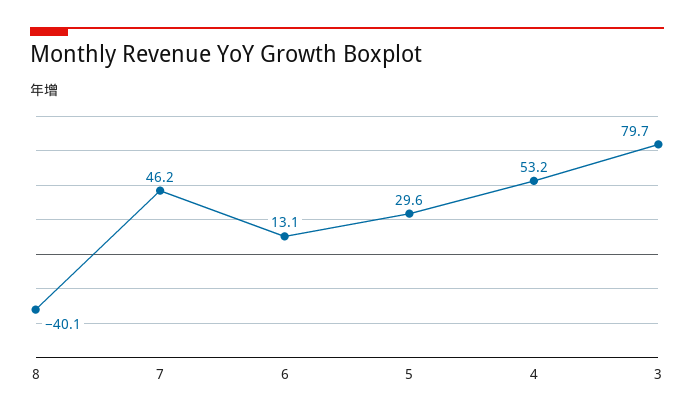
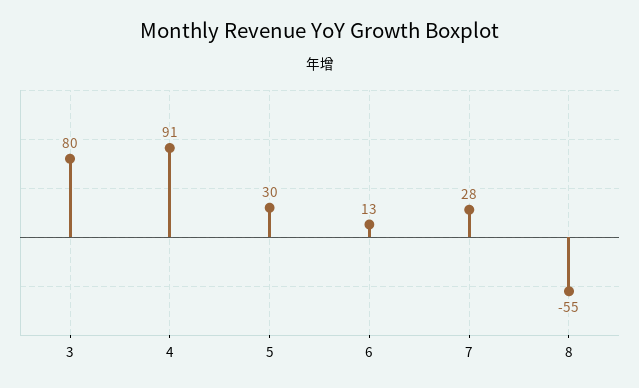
8: -40.1 -> -55
7: 46.2 -> 28
4: 53.2 -> 91

